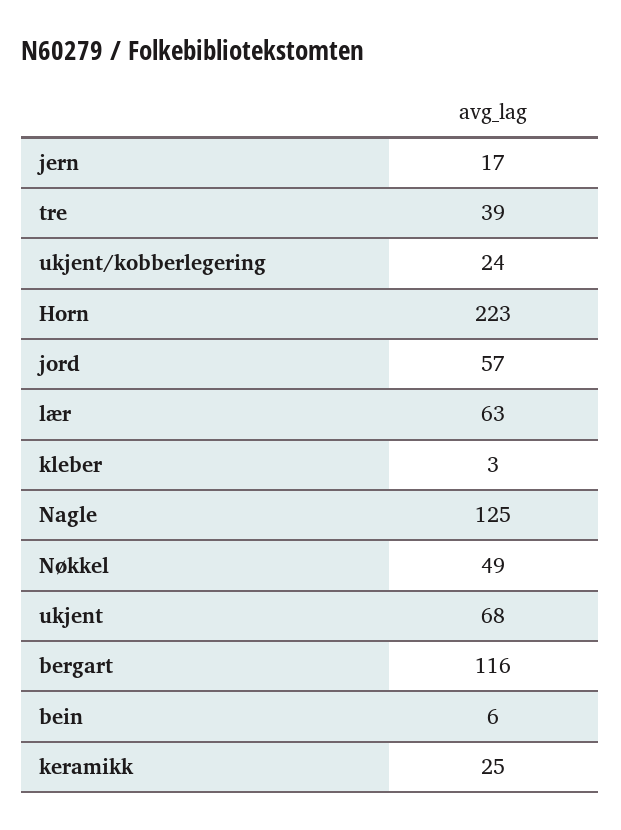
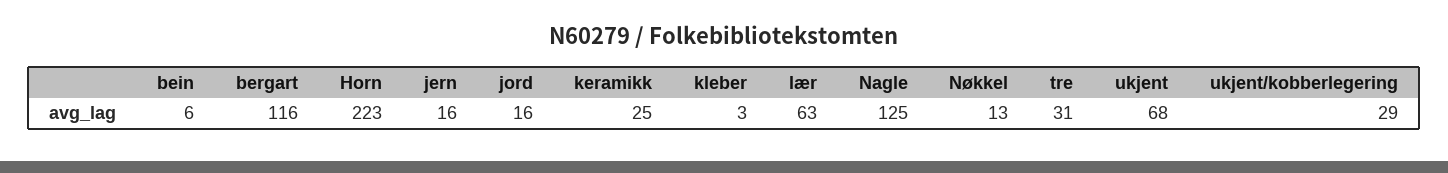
jern: 17 -> 16
tre: 39 -> 31
ukjent/kobberlegering: 24 -> 29
jord: 57 -> 16
Nøkkel: 49 -> 13

